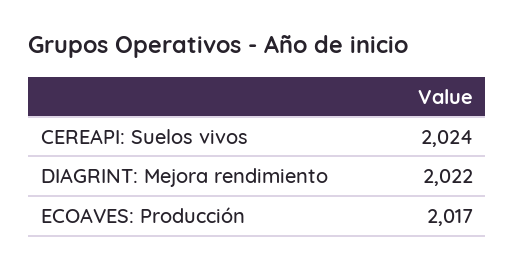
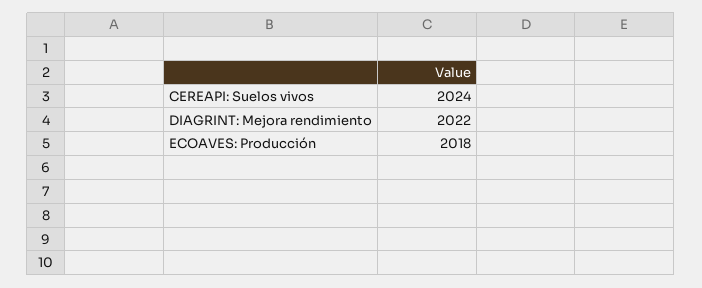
ECOAVES: Producción: 2017 -> 2018

